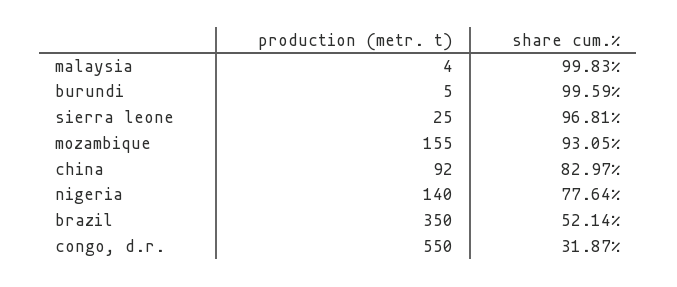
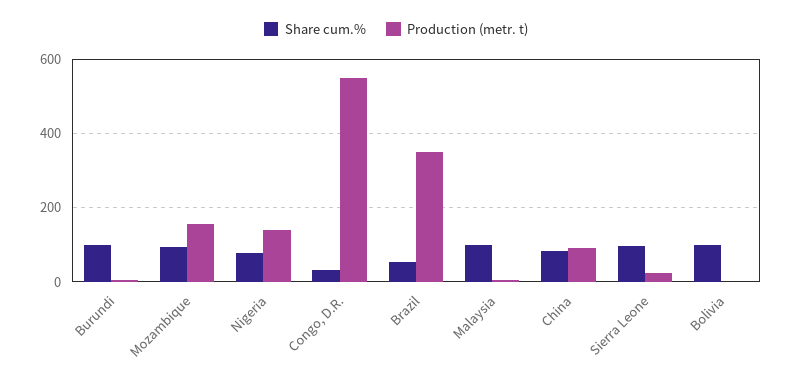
share cum.%, Bolivia: none -> 100
production (metr. t), Bolivia: none -> 0

